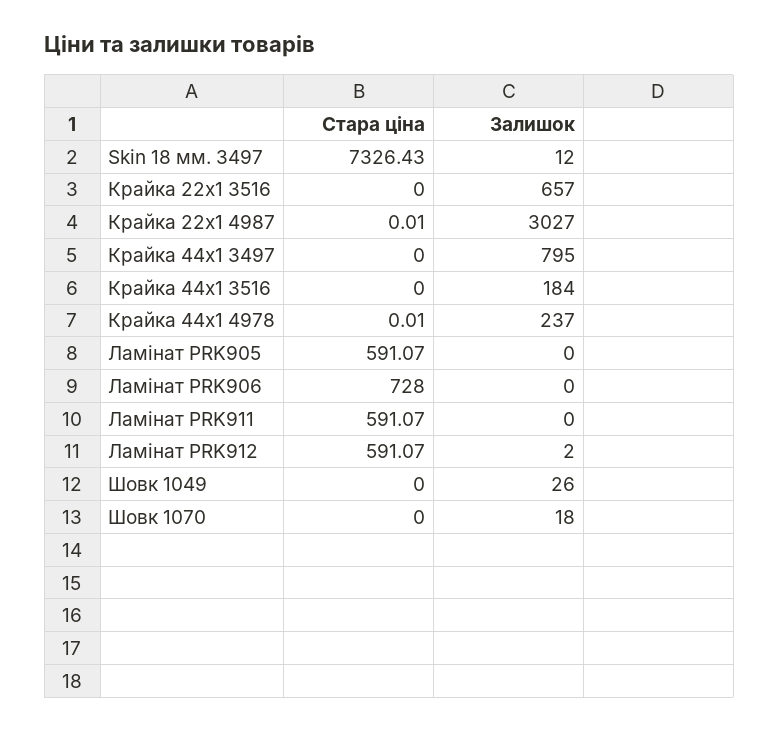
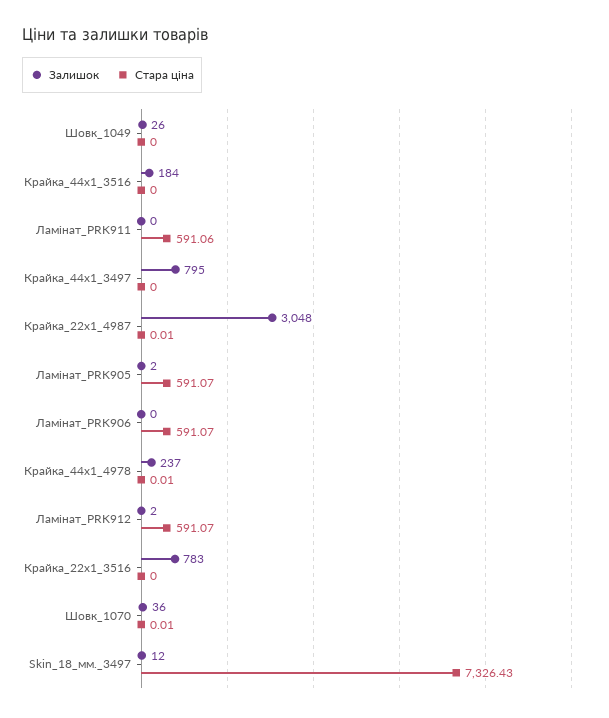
Залишок, Крайка 22x1 3516: 657 -> 783
Залишок, Крайка 22x1 4987: 3027 -> 3048
Залишок, Ламінат PRK905: 0 -> 2
Стара ціна, Ламінат PRK906: 728 -> 591.07
Стара ціна, Ламінат PRK911: 591.07 -> 591.06
Стара ціна, Шовк 1070: 0 -> 0.01
Залишок, Шовк 1070: 18 -> 36

